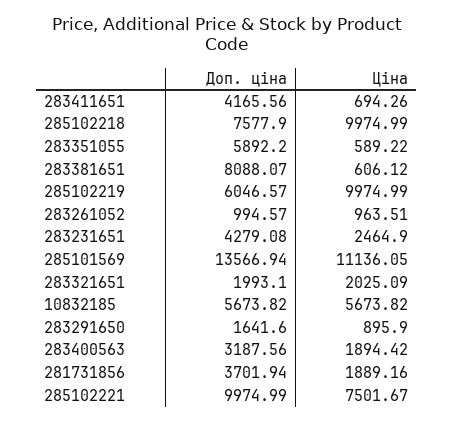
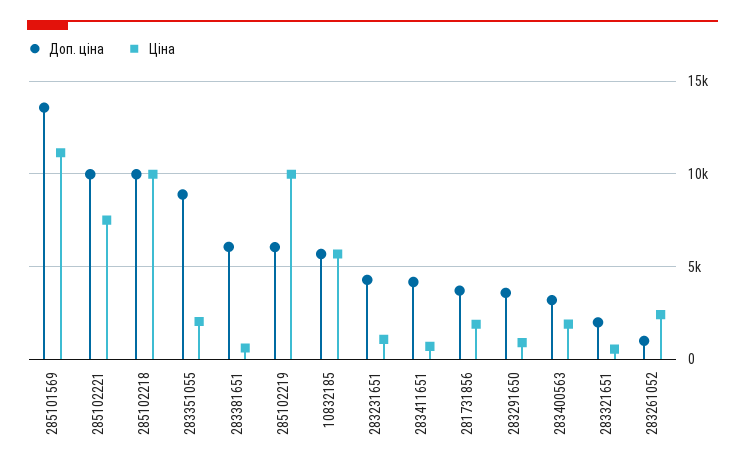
Доп. ціна, 285102218: 7577.9 -> 10000
Доп. ціна, 283351055: 5892.2 -> 9000
Ціна, 283351055: 589.22 -> 2000
Доп. ціна, 283381651: 8088.07 -> 6000
Ціна, 283261052: 963.51 -> 2500
Ціна, 283231651: 2464.9 -> 1000
Ціна, 283321651: 2025.09 -> 500
Доп. ціна, 283291650: 1641.6 -> 3500

